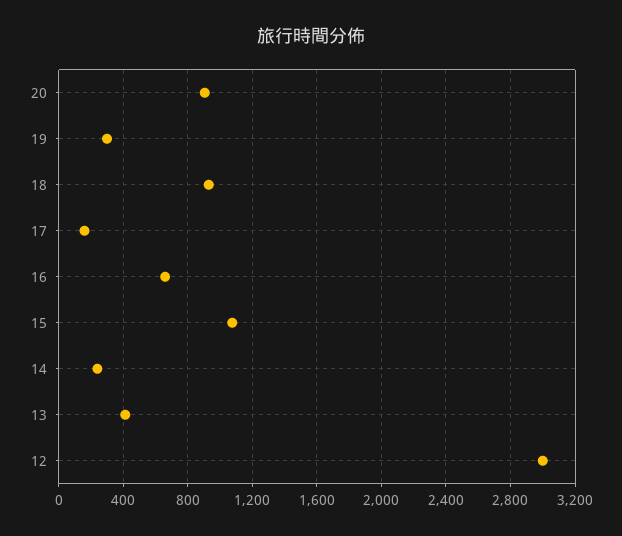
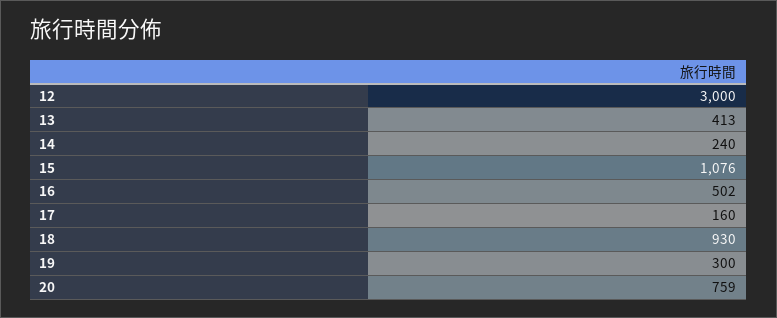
20: 900 -> 759
16: 650 -> 502

